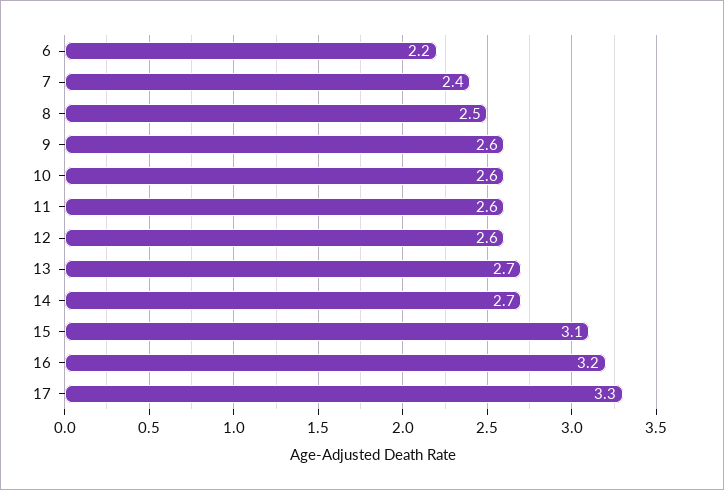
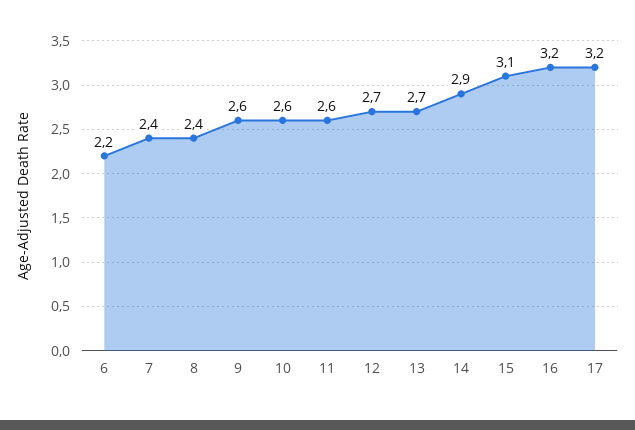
8: 2.5 -> 2.4
12: 2.6 -> 2.7
14: 2.7 -> 2.9
17: 3.3 -> 3.2

